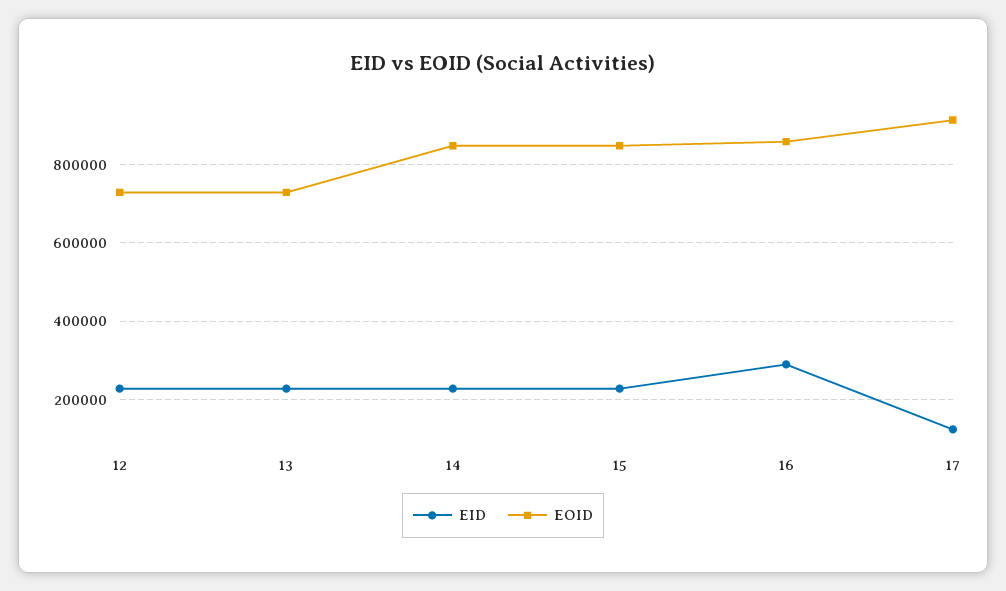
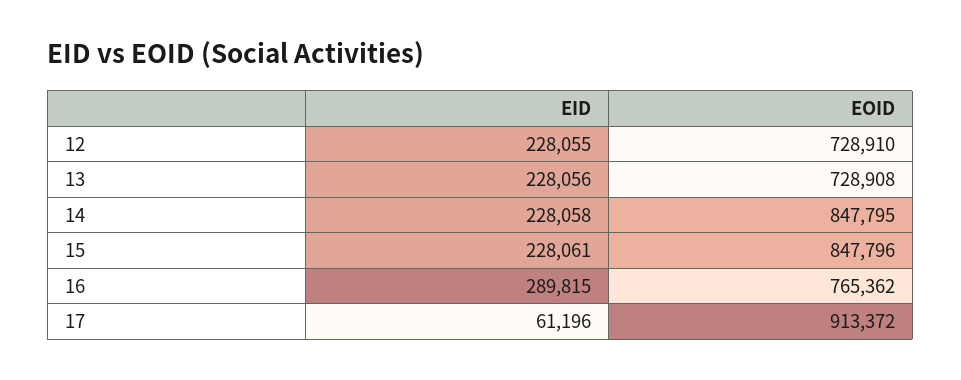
EOID, 16: 860000 -> 765362
EID, 17: 120000 -> 61196

